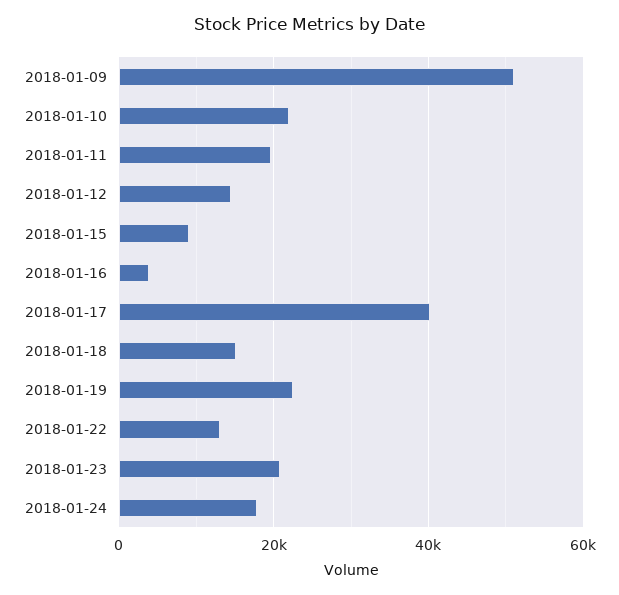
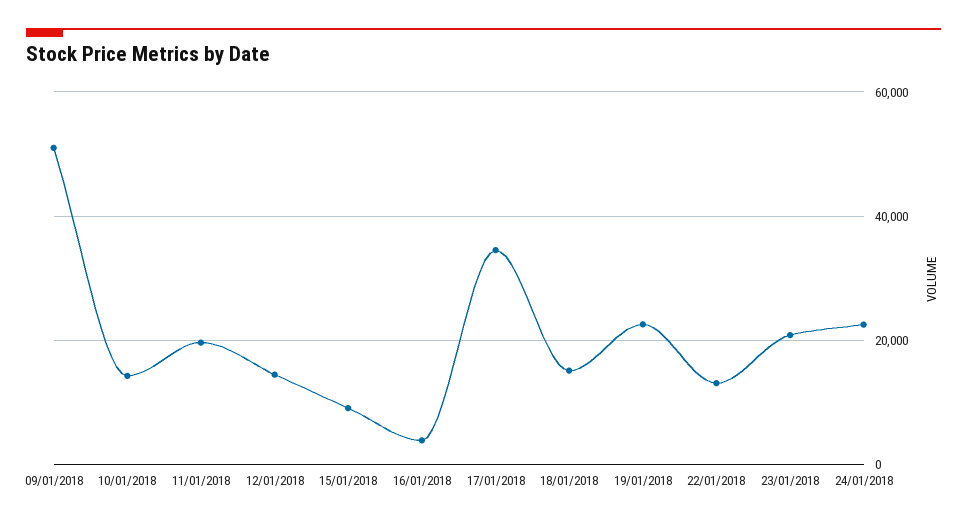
2018-01-10: 22000 -> 14000
2018-01-17: 40000 -> 34000
2018-01-24: 18000 -> 22000

